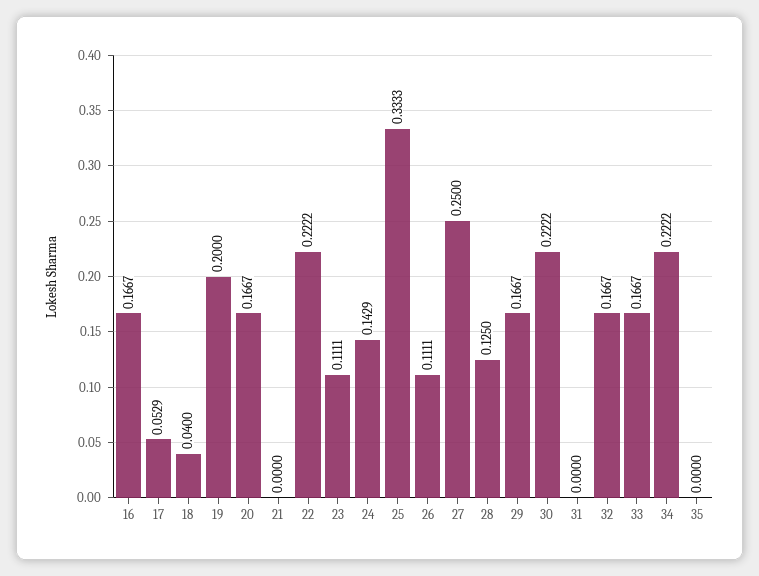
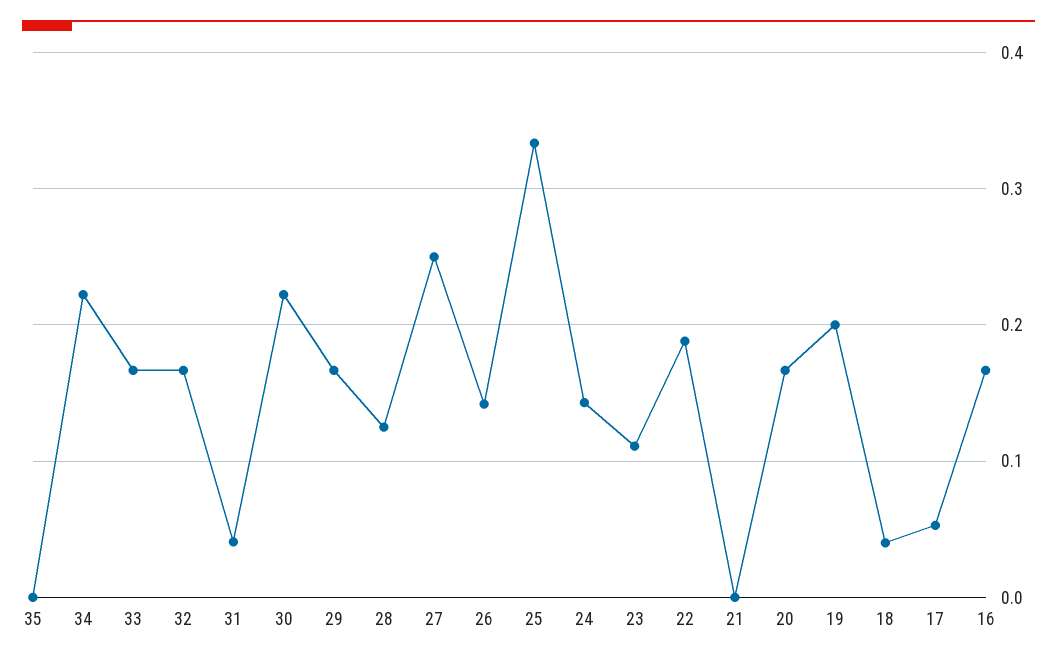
22: 0.2222 -> 0.19
26: 0.1111 -> 0.14
31: 0 -> 0.04

